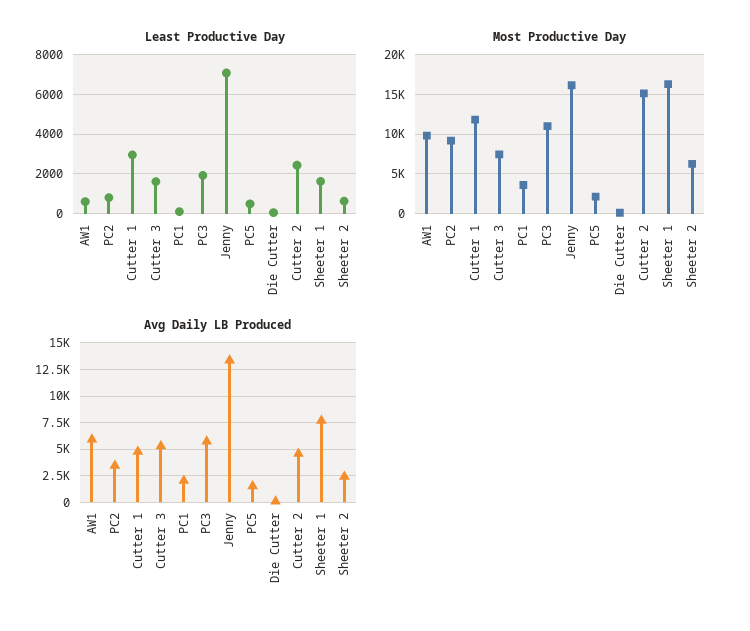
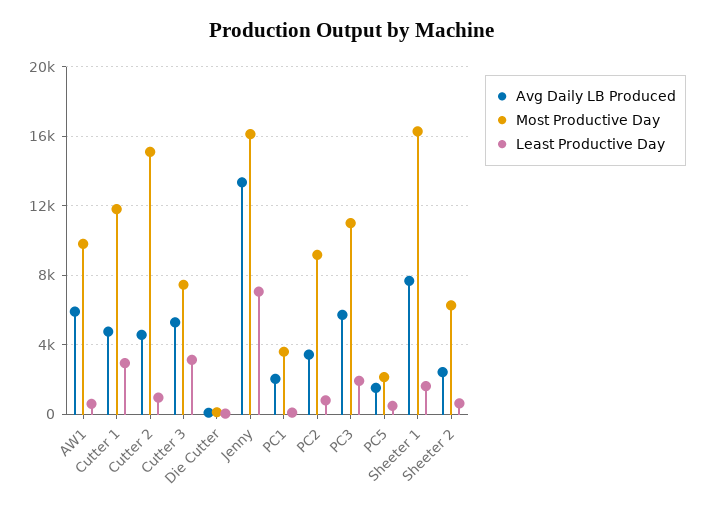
Least Productive Day, Cutter 3: 1500 -> 3000
Least Productive Day, Cutter 2: 2500 -> 1000

